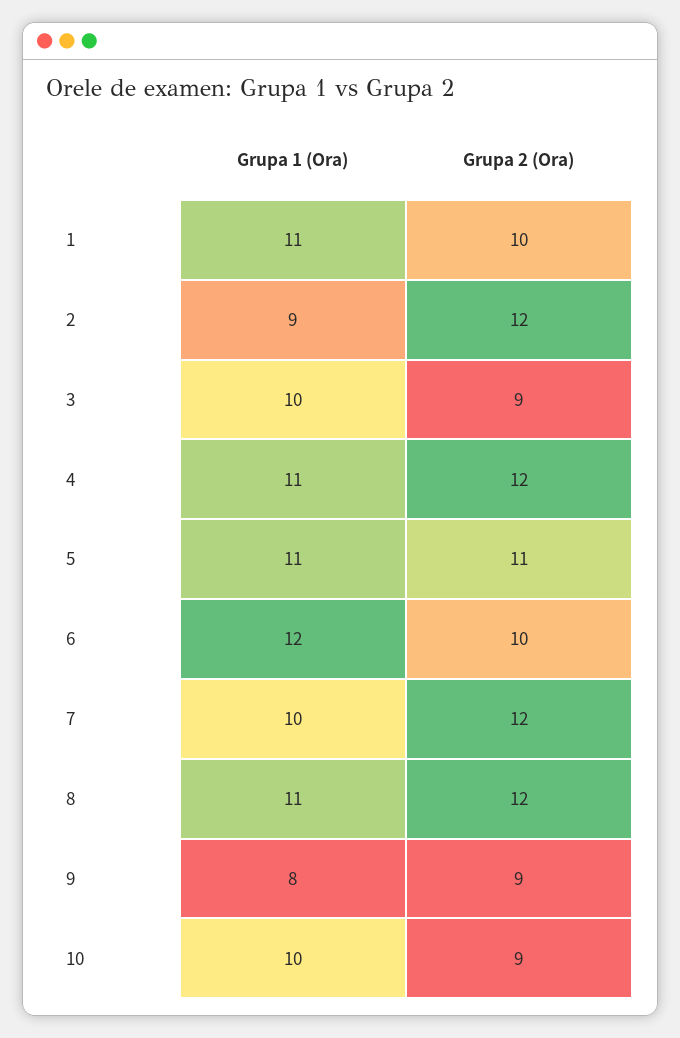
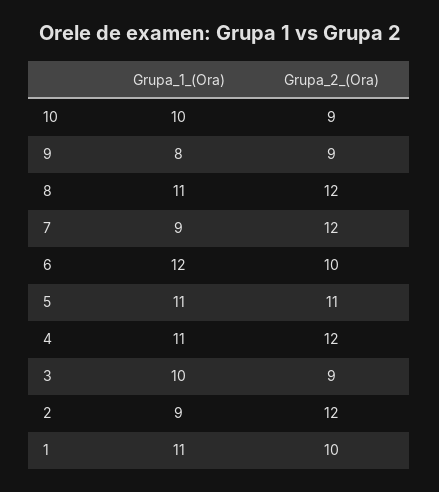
Grupa 1 (Ora), 7: 10 -> 9

